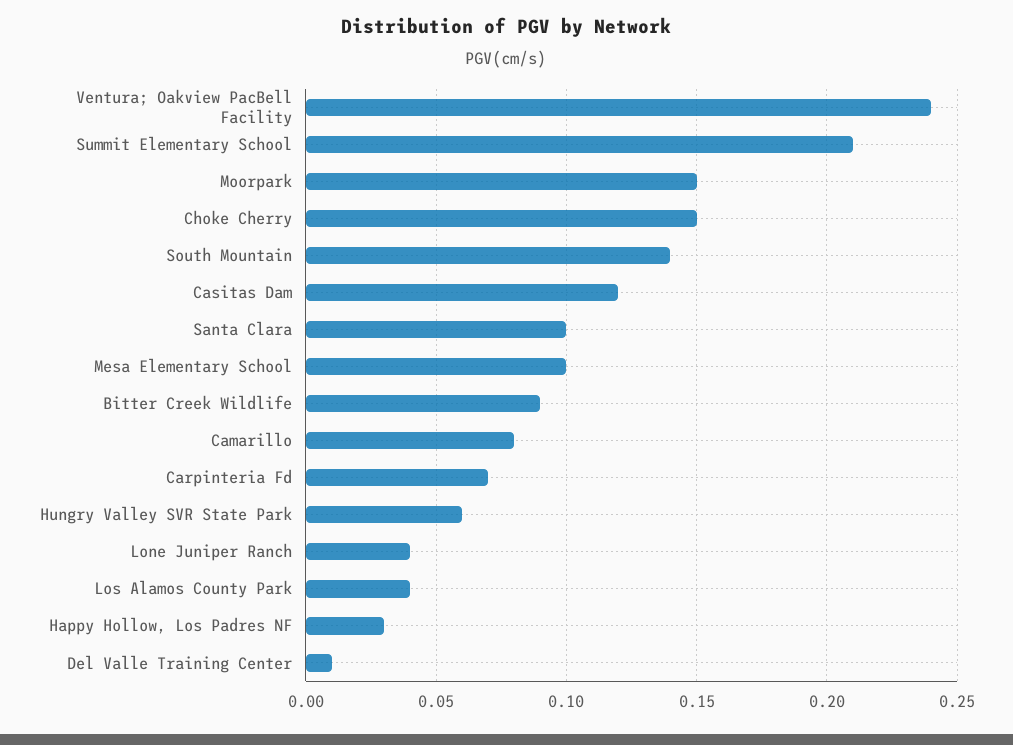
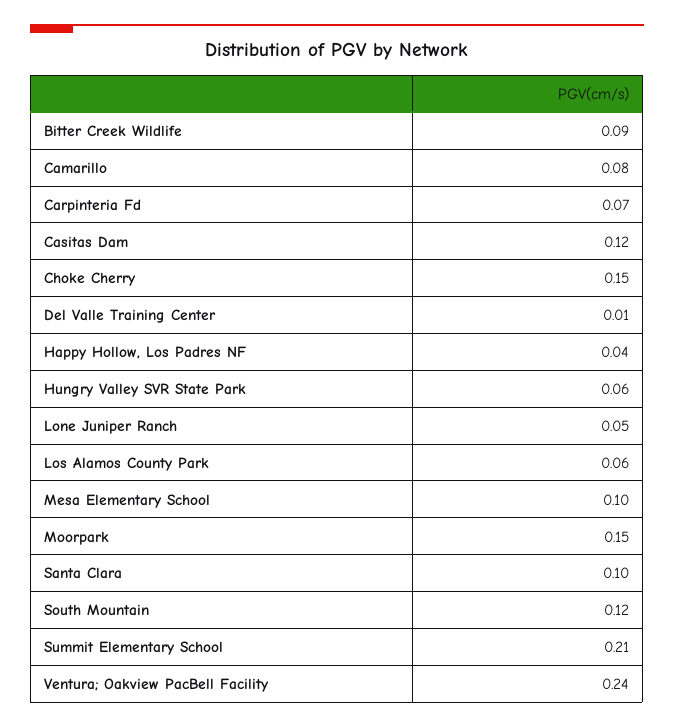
South Mountain: 0.14 -> 0.12
Lone Juniper Ranch: 0.04 -> 0.05
Los Alamos County Park: 0.04 -> 0.06
Happy Hollow, Los Padres NF: 0.03 -> 0.04

